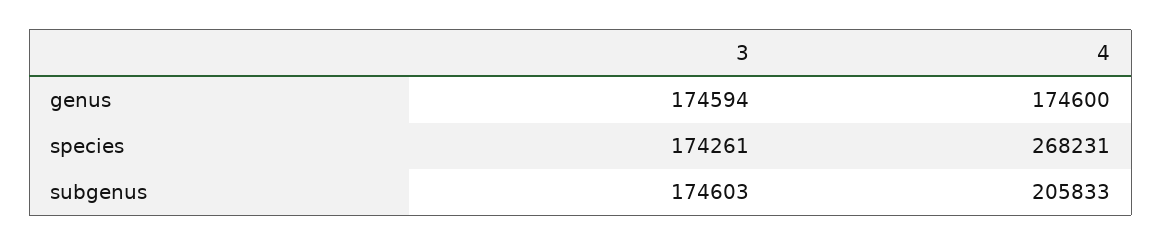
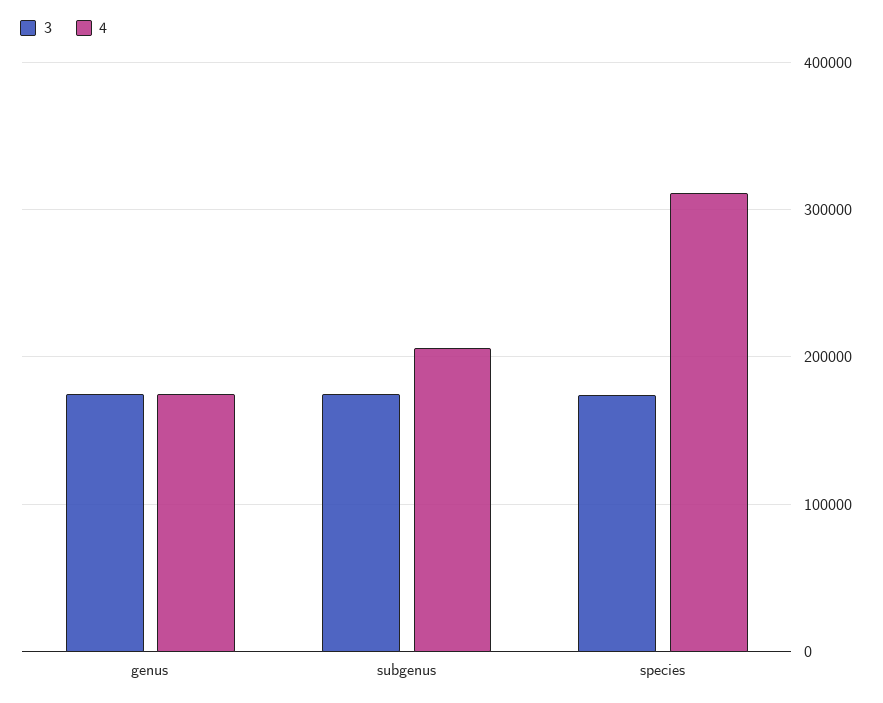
4, species: 268231 -> 310000

